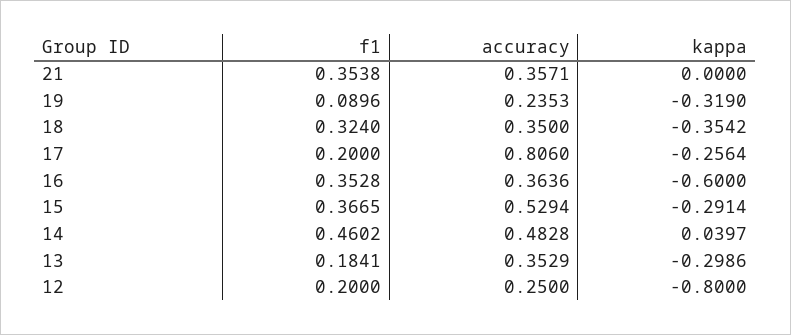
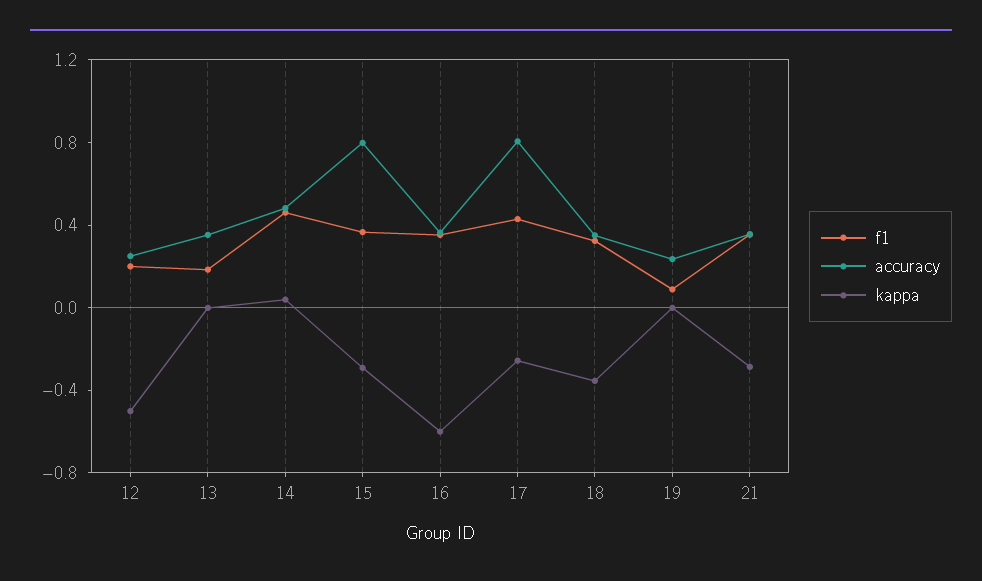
kappa, 21: 0 -> -0.3
kappa, 19: -0.319 -> 0
f1, 17: 0.2 -> 0.4
accuracy, 15: 0.5294 -> 0.8
kappa, 13: -0.2986 -> 0
kappa, 12: -0.8 -> -0.5

